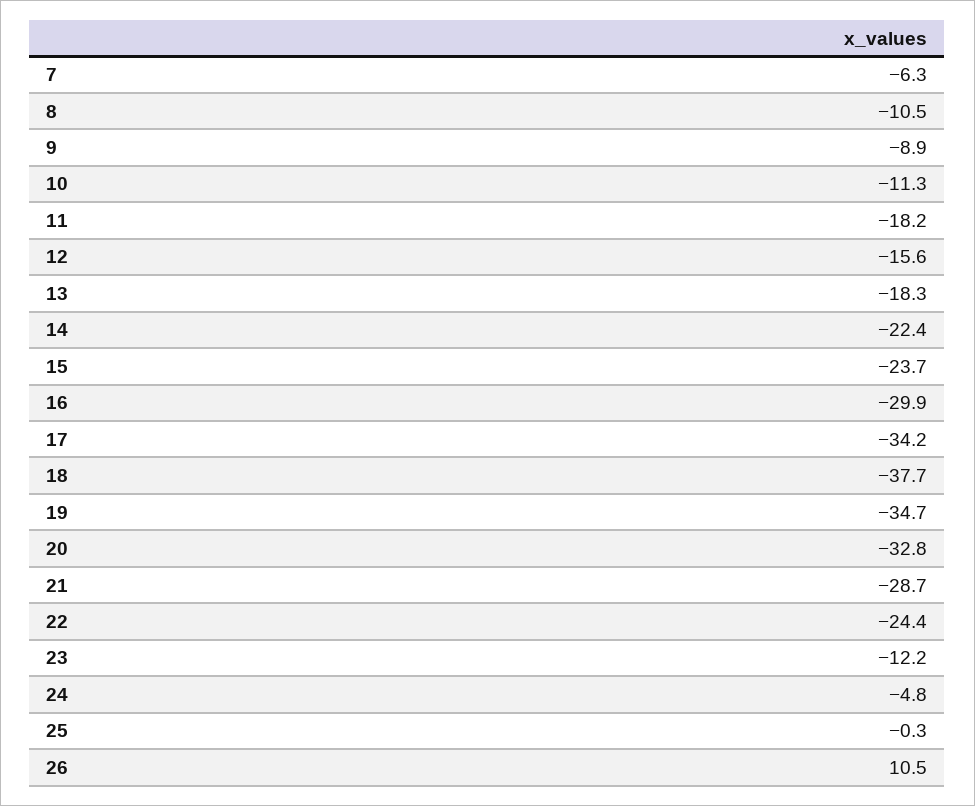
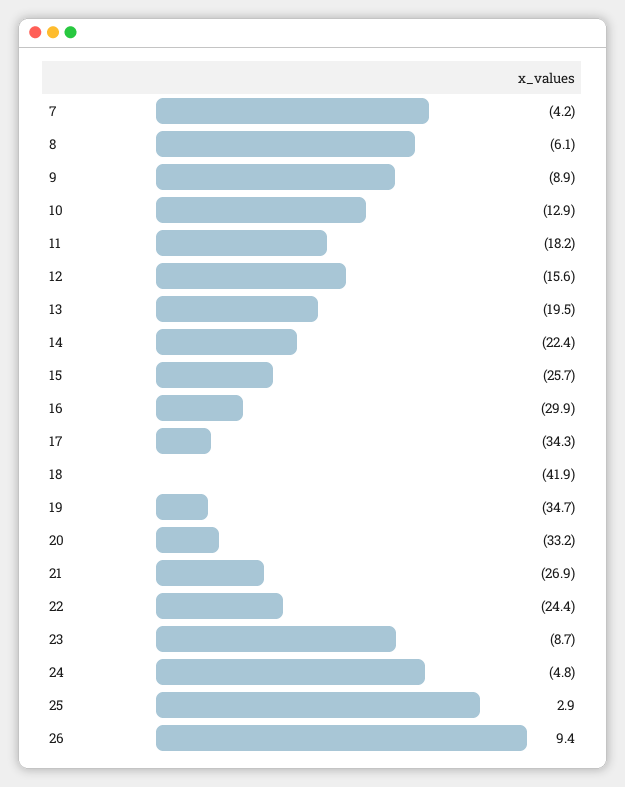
7: -6.3 -> -4.2
8: -10.5 -> -6.1
10: -11.3 -> -12.9
13: -18.3 -> -19.5
15: -23.7 -> -25.7
17: -34.2 -> -34.3
18: -37.7 -> -41.9
20: -32.8 -> -33.2
21: -28.7 -> -26.9
23: -12.2 -> -8.7
25: -0.3 -> 2.9
26: 10.5 -> 9.4

